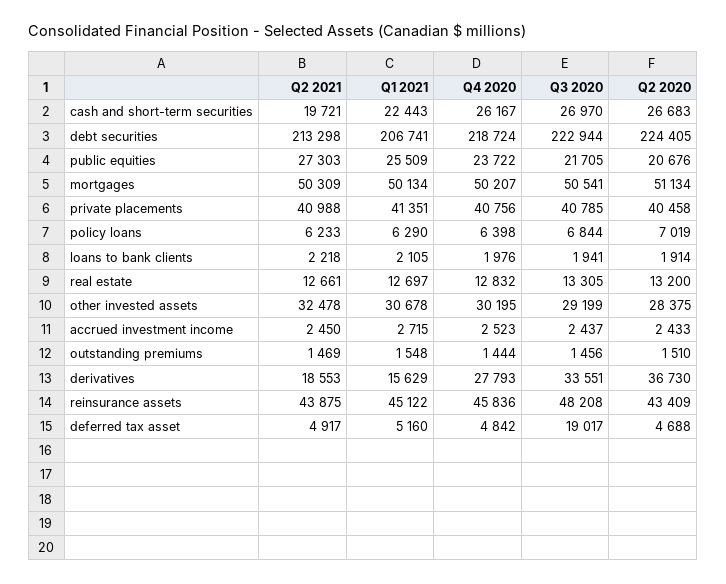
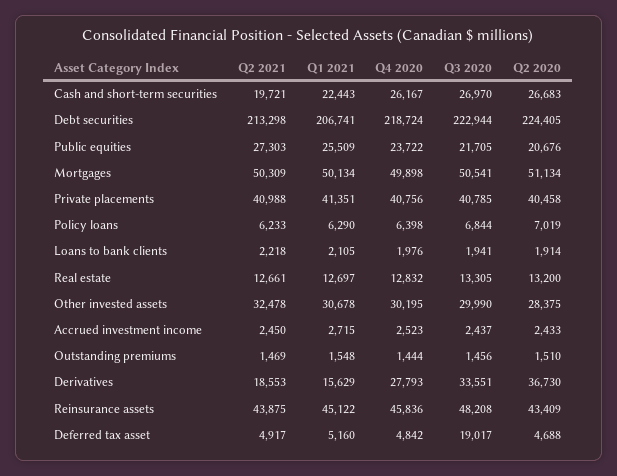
Q4 2020, mortgages: 50207 -> 49898
Q3 2020, other invested assets: 29199 -> 29990

